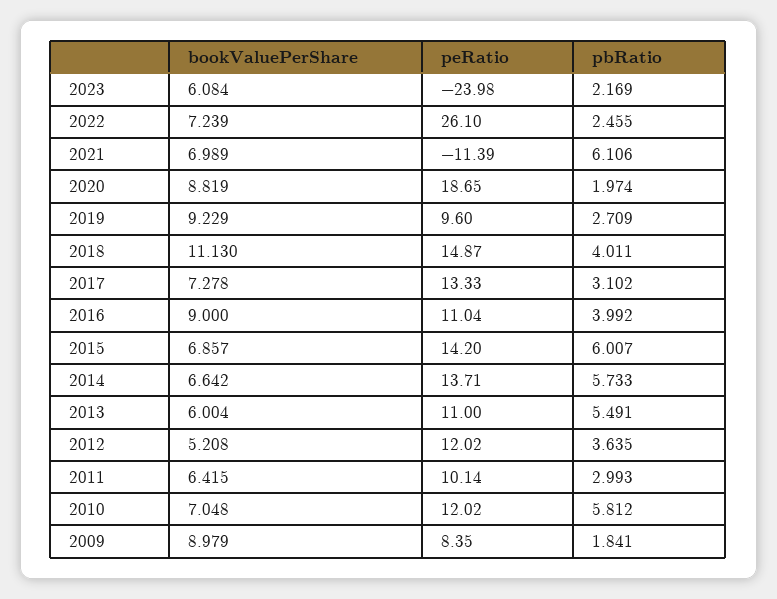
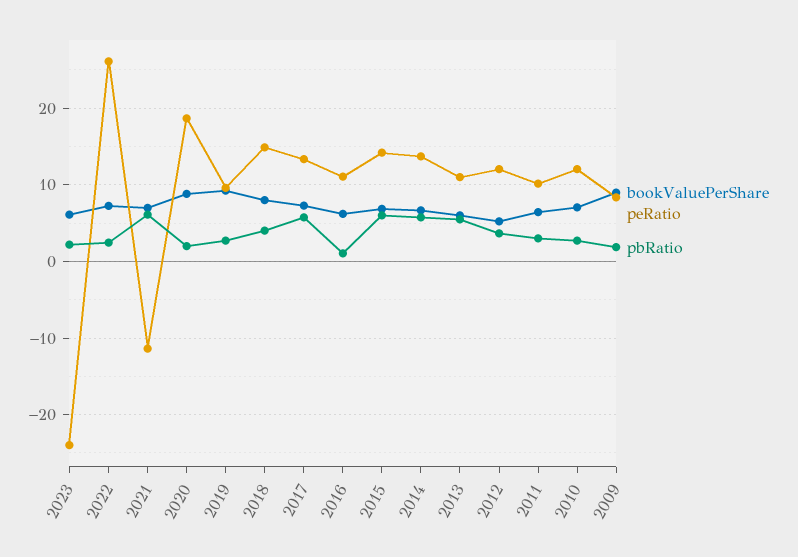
bookValuePerShare, 2018: 11.13 -> 8
pbRatio, 2017: 3.102 -> 6
bookValuePerShare, 2016: 9 -> 6
pbRatio, 2016: 3.992 -> 1
pbRatio, 2010: 5.812 -> 3

